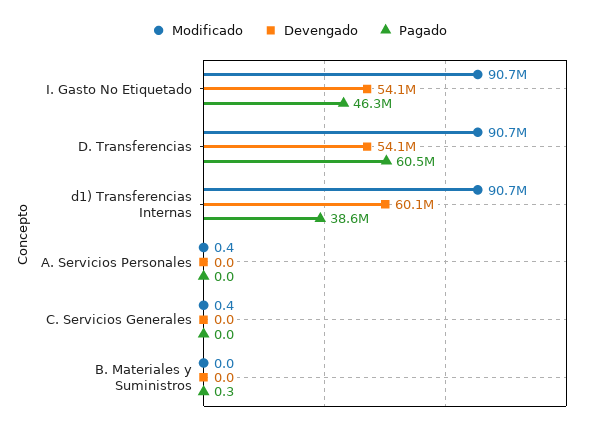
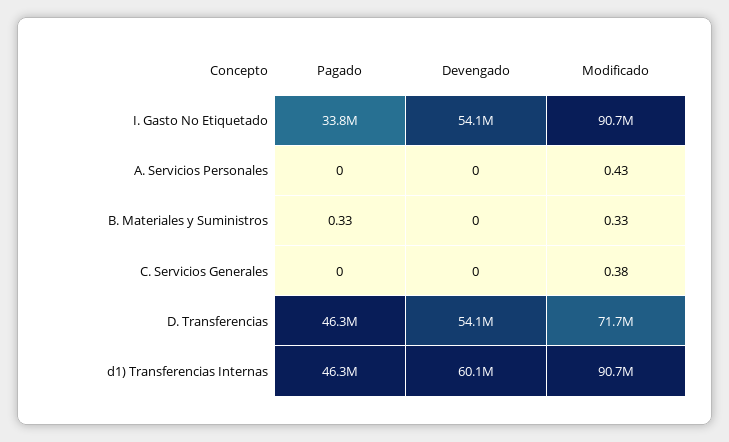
Pagado, I. Gasto No Etiquetado: 46300000 -> 33800000
Modificado, D. Transferencias: 90700000 -> 71700000
Pagado, D. Transferencias: 60500000 -> 46300000
Pagado, d1) Transferencias Internas: 38600000 -> 46300000
Modificado, B. Materiales y Suministros: 0 -> 0.33

